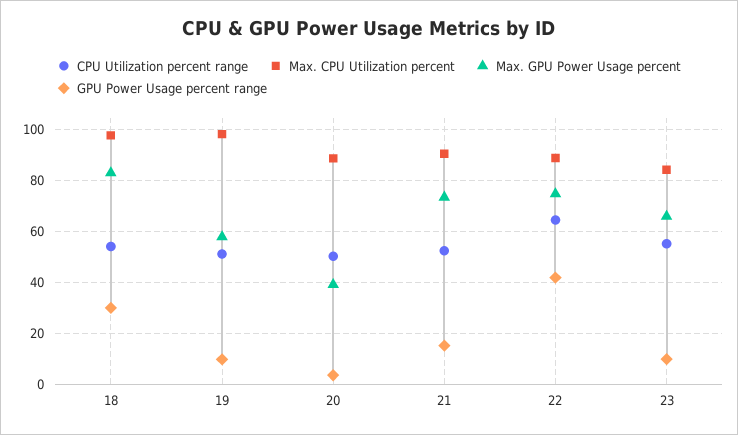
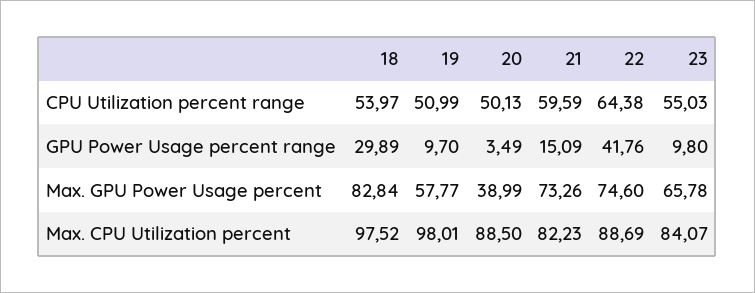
CPU Utilization percent range, 21: 52.5 -> 59.59
Max. CPU Utilization percent, 21: 90 -> 82.23

